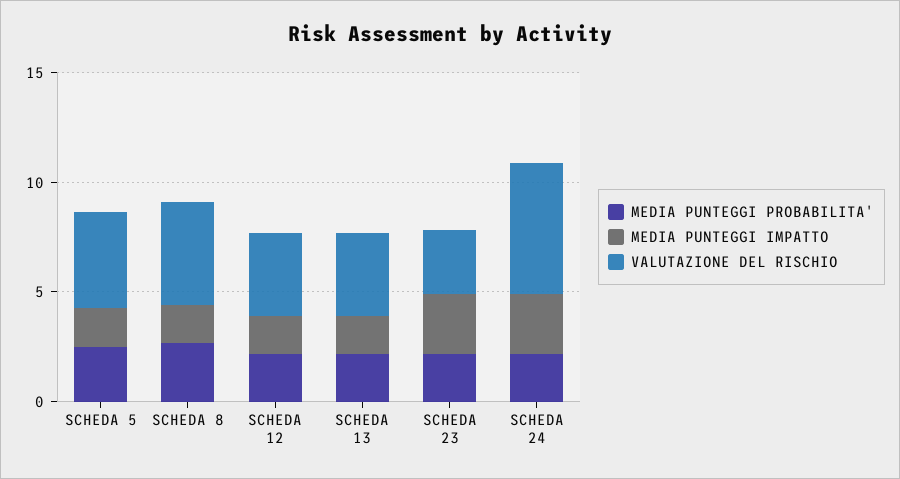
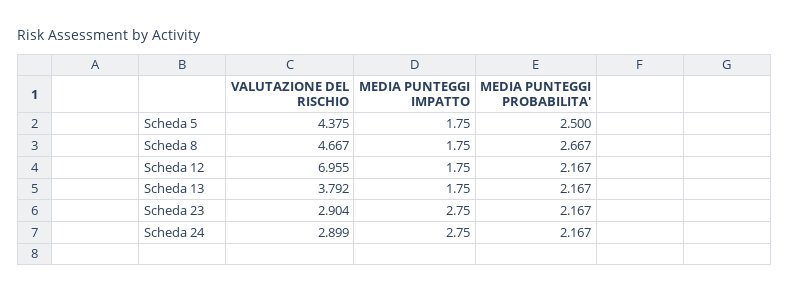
VALUTAZIONE DEL RISCHIO, SCHEDA 12: 4 -> 6.955
VALUTAZIONE DEL RISCHIO, SCHEDA 24: 6 -> 2.899

